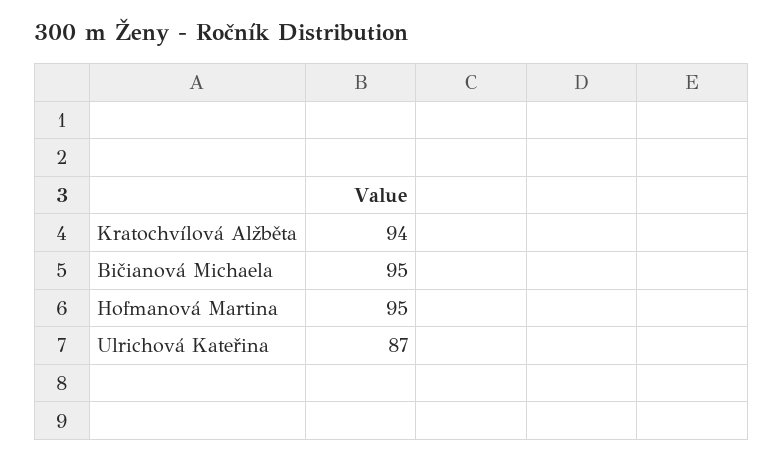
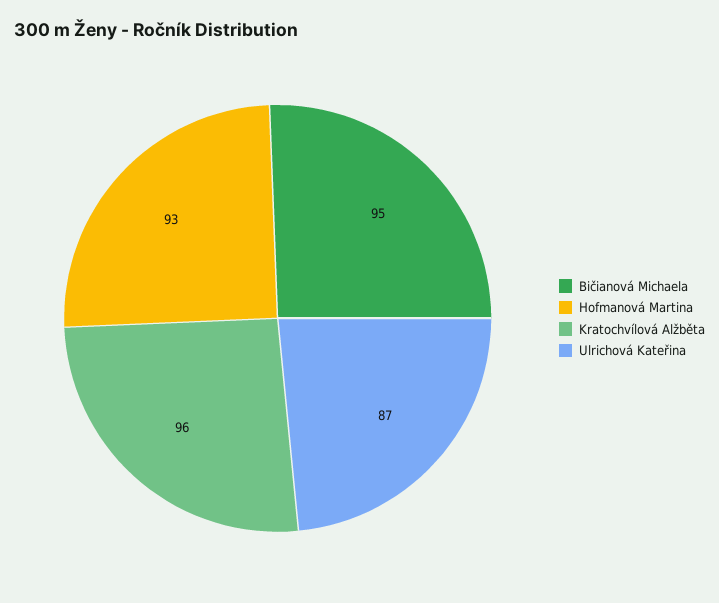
Kratochvílová Alžběta: 94 -> 96
Hofmanová Martina: 95 -> 93

